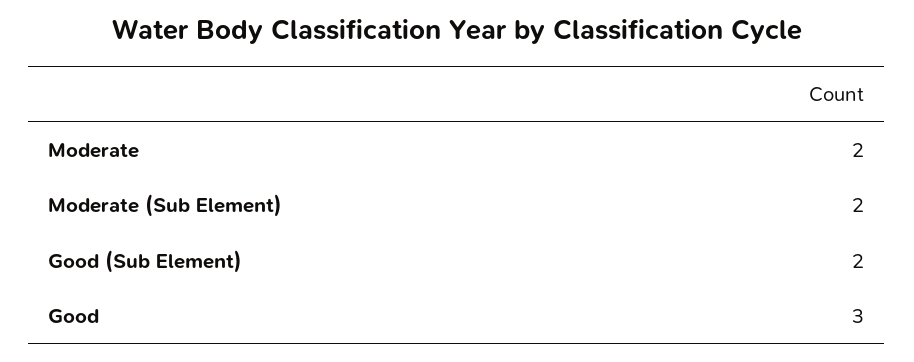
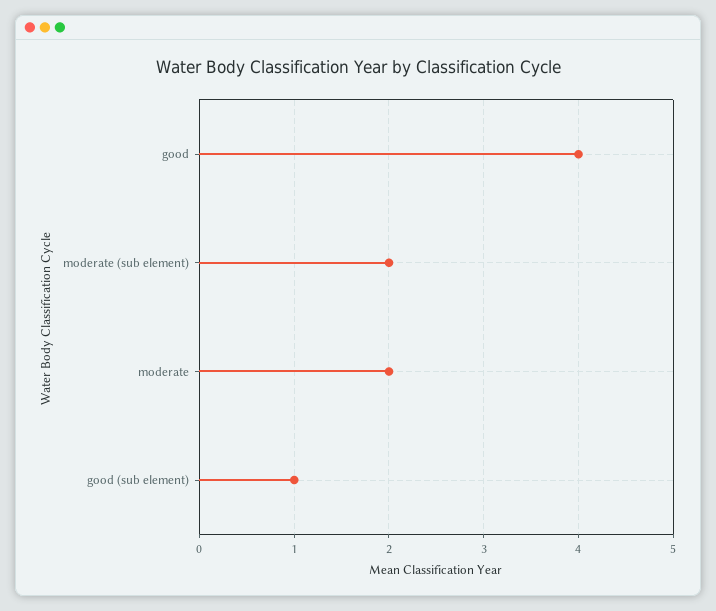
Good (Sub Element): 2 -> 1
Good: 3 -> 4

